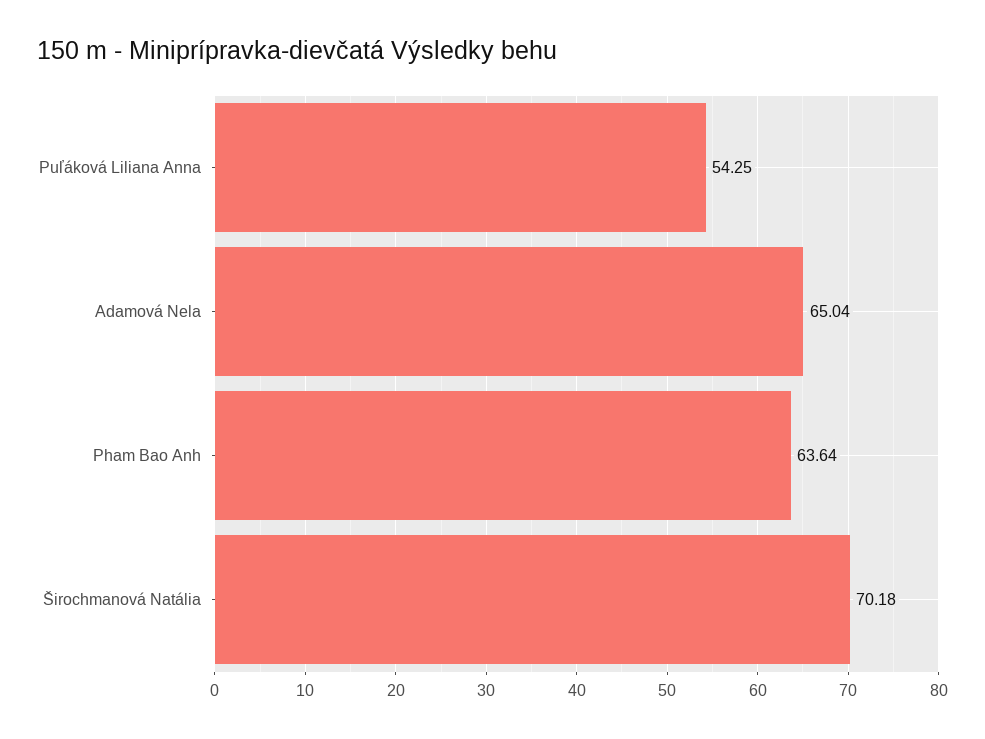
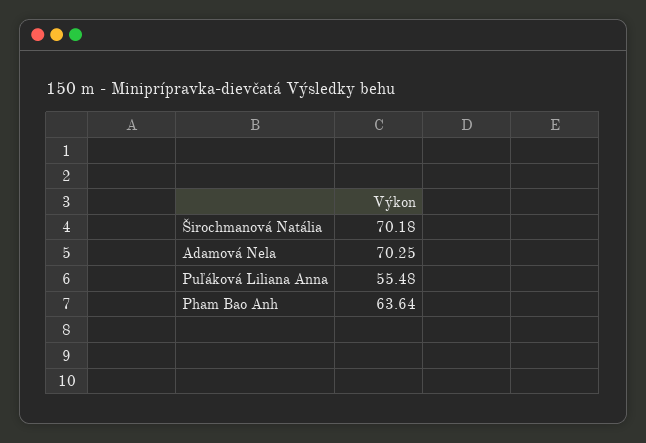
Puľáková Liliana Anna: 54.25 -> 55.48
Adamová Nela: 65.04 -> 70.25

